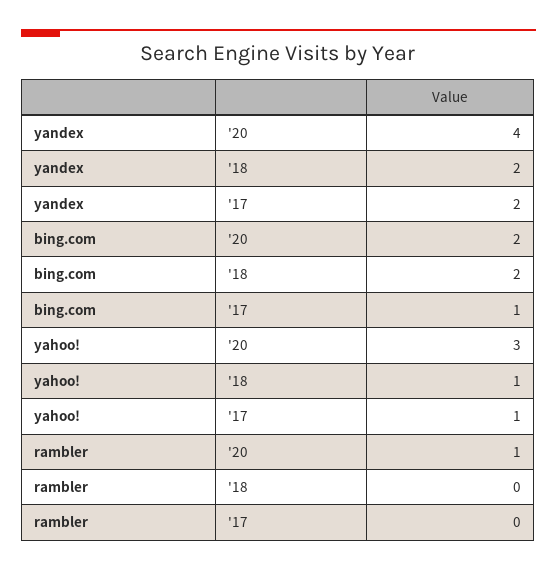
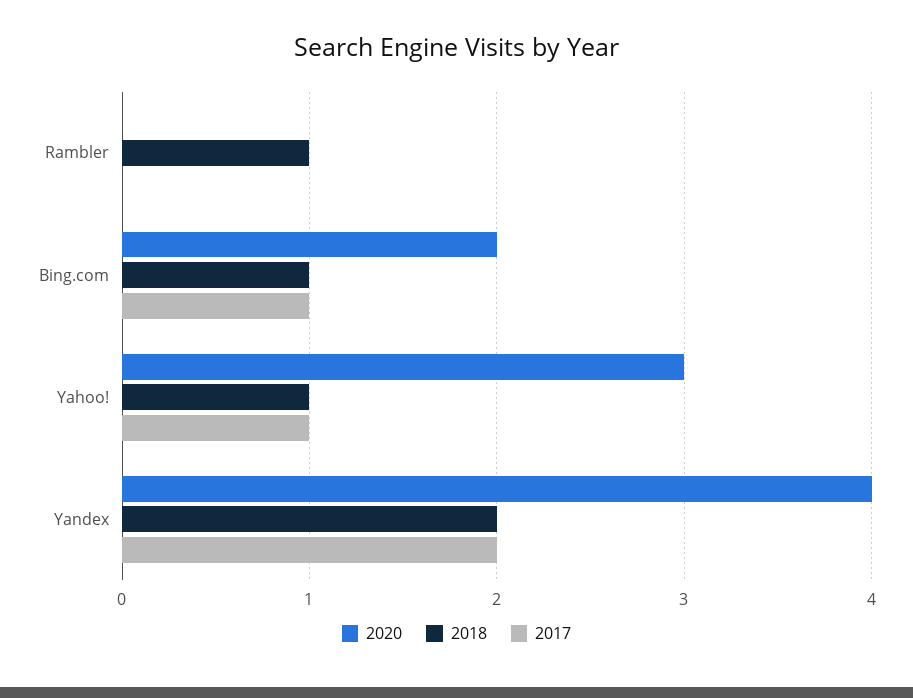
'18, bing.com: 2 -> 1
'20, rambler: 1 -> 0
'18, rambler: 0 -> 1

